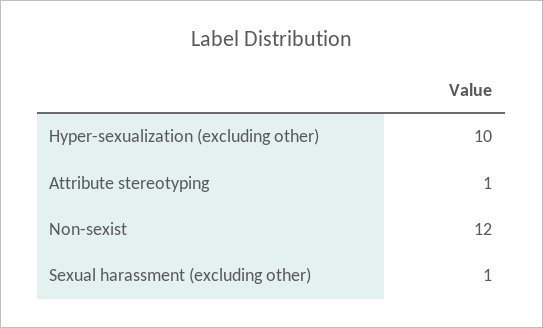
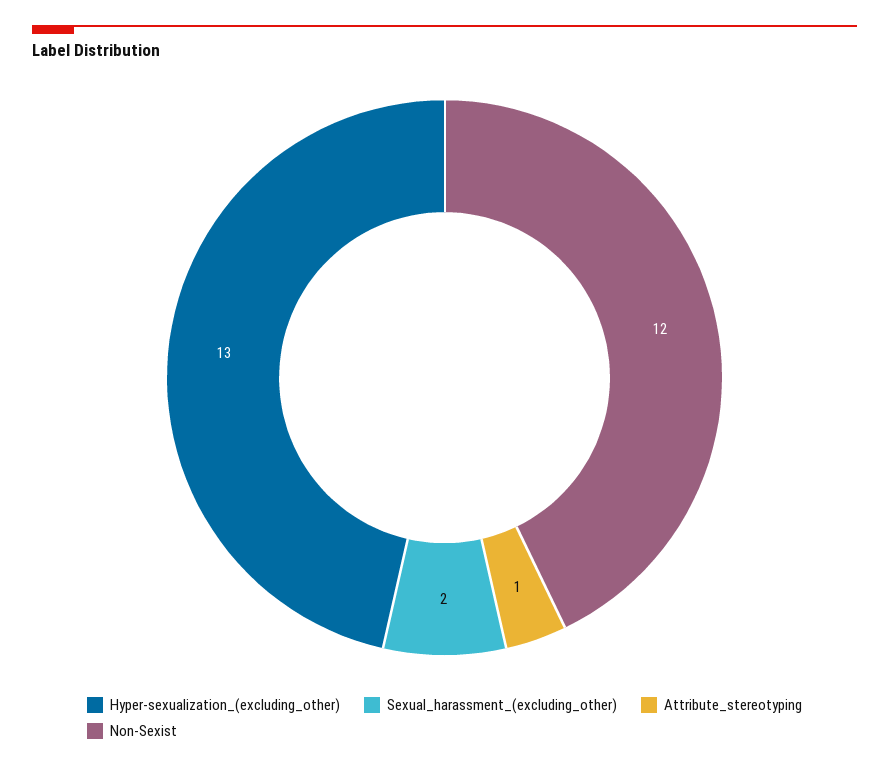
Hyper-sexualization (excluding other): 10 -> 13
Sexual harassment (excluding other): 1 -> 2

